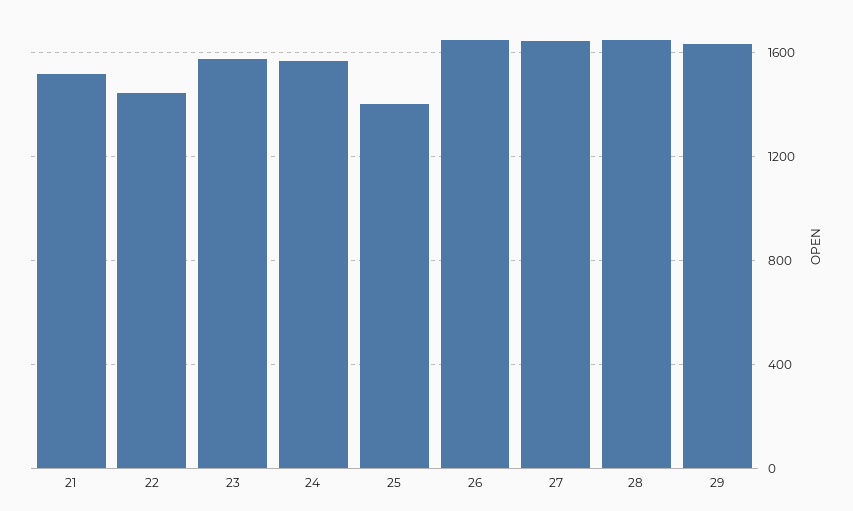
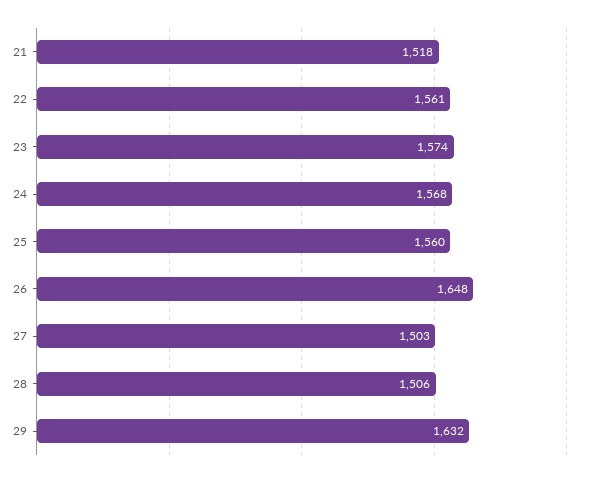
22: 1450 -> 1561
25: 1400 -> 1560
27: 1650 -> 1503
28: 1650 -> 1506

